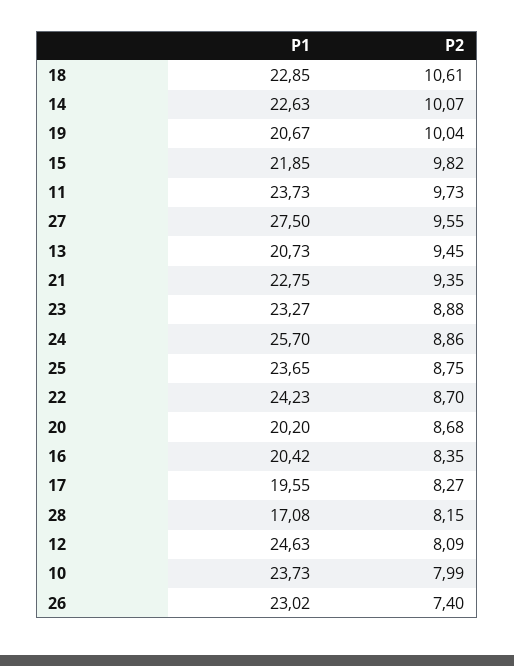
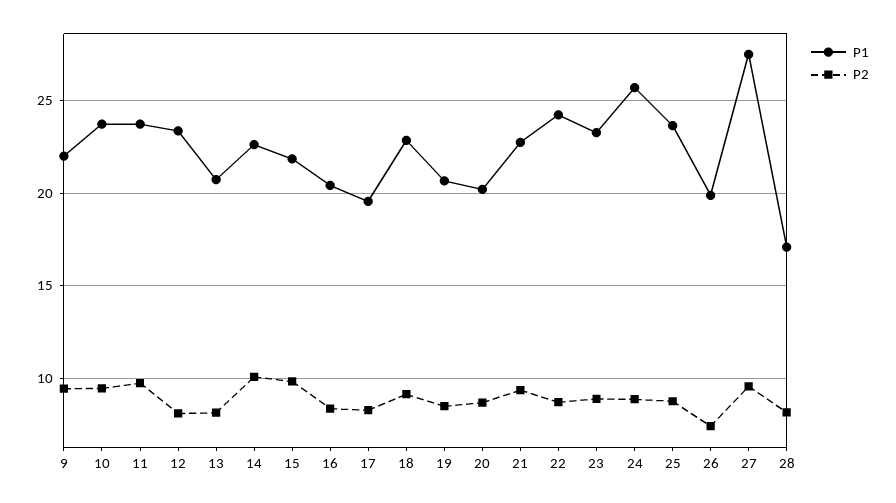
P2, 18: 10.61 -> 9
P2, 19: 10.04 -> 8.5
P2, 13: 9.45 -> 8
P1, 12: 24.63 -> 23.5
P2, 10: 7.99 -> 9.5
P1, 26: 23.02 -> 20
P1, 9: none -> 22
P2, 9: none -> 9.5

